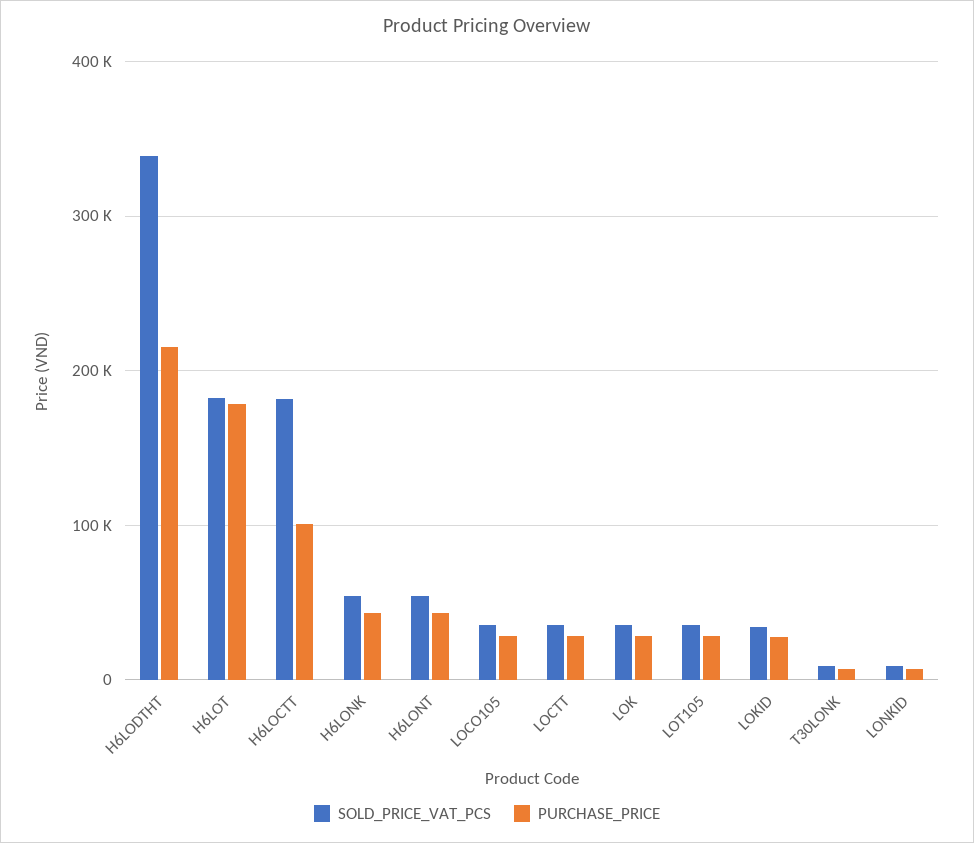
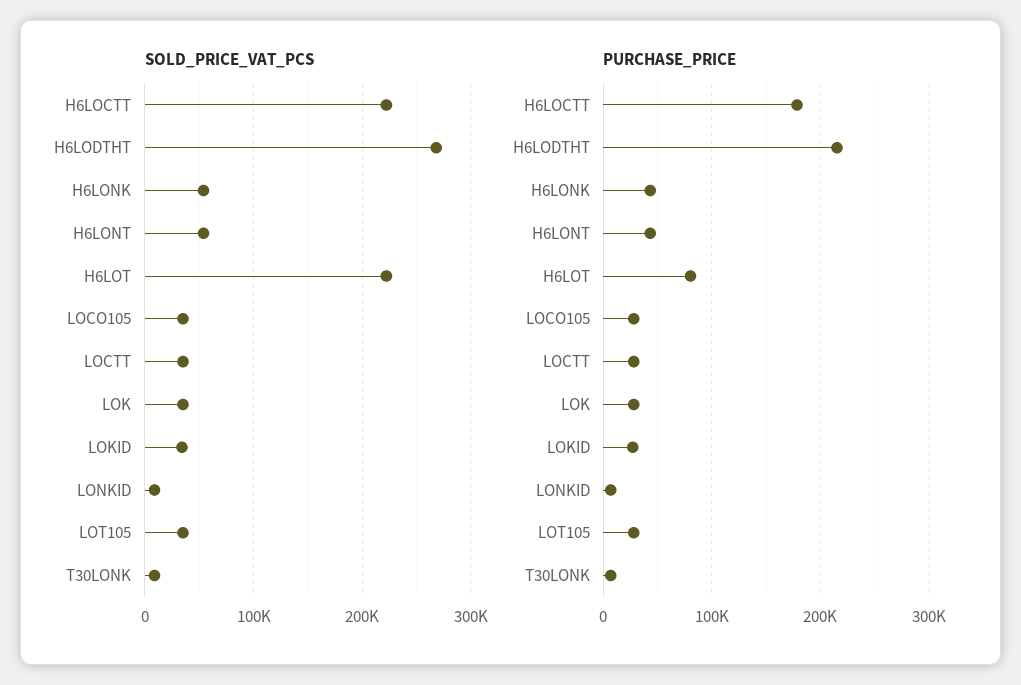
SOLD_PRICE_VAT_PCS, H6LODTHT: 340000 -> 270000
SOLD_PRICE_VAT_PCS, H6LOT: 180000 -> 220000
PURCHASE_PRICE, H6LOT: 180000 -> 80000
SOLD_PRICE_VAT_PCS, H6LOCTT: 180000 -> 220000
PURCHASE_PRICE, H6LOCTT: 100000 -> 180000

